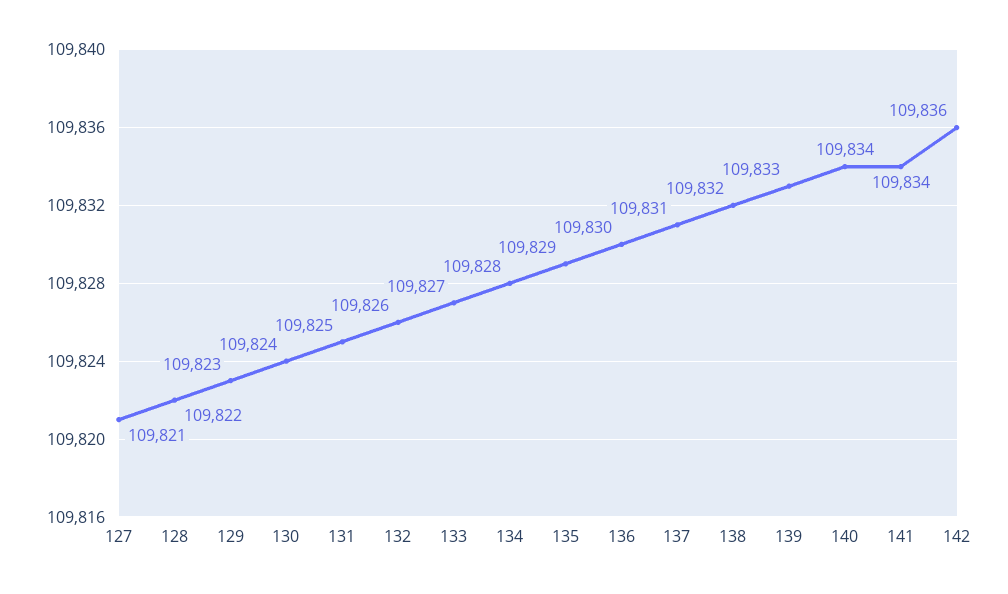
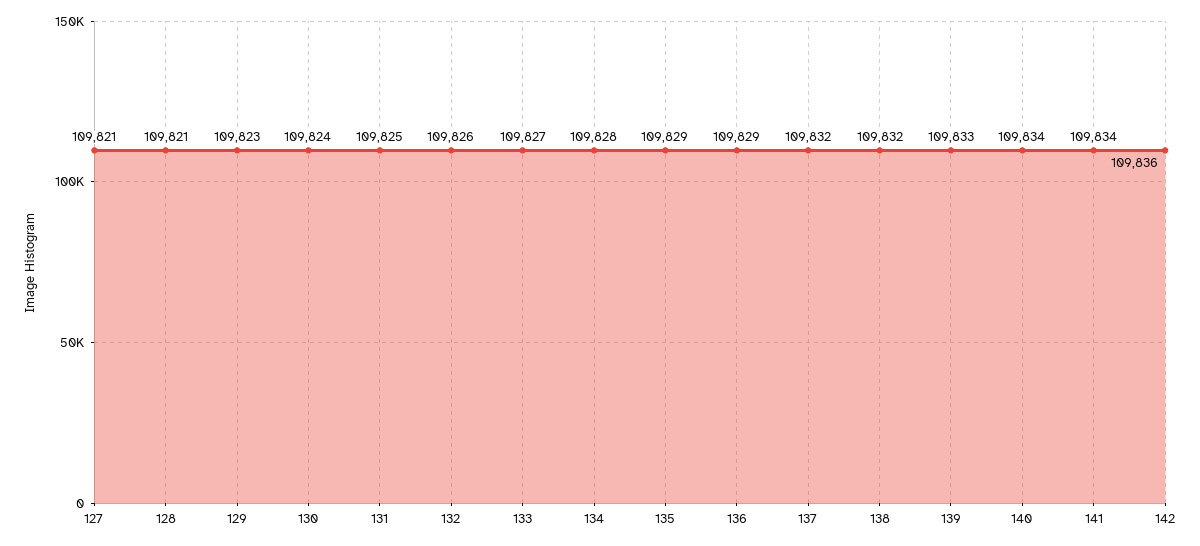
128: 109822 -> 109821
136: 109830 -> 109829
137: 109831 -> 109832

